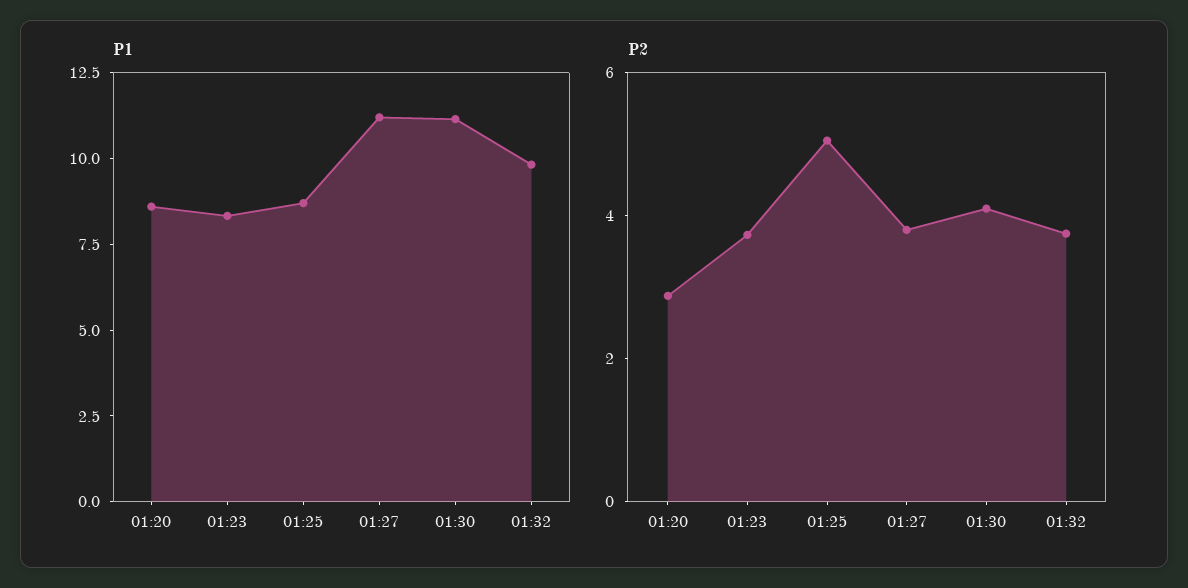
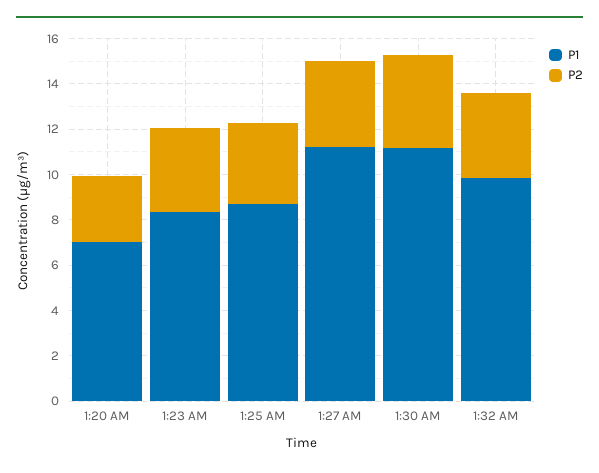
P1, 01:20: 8.5 -> 7
P2, 01:25: 5 -> 3.5

